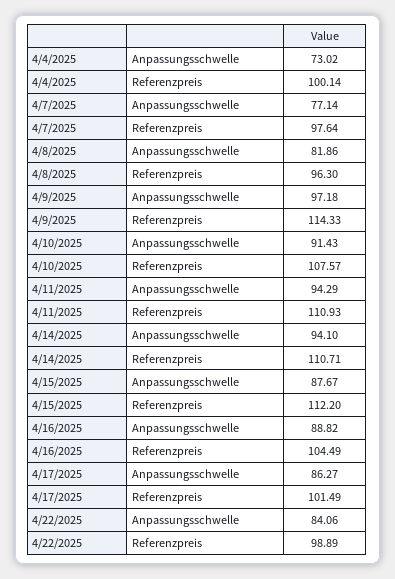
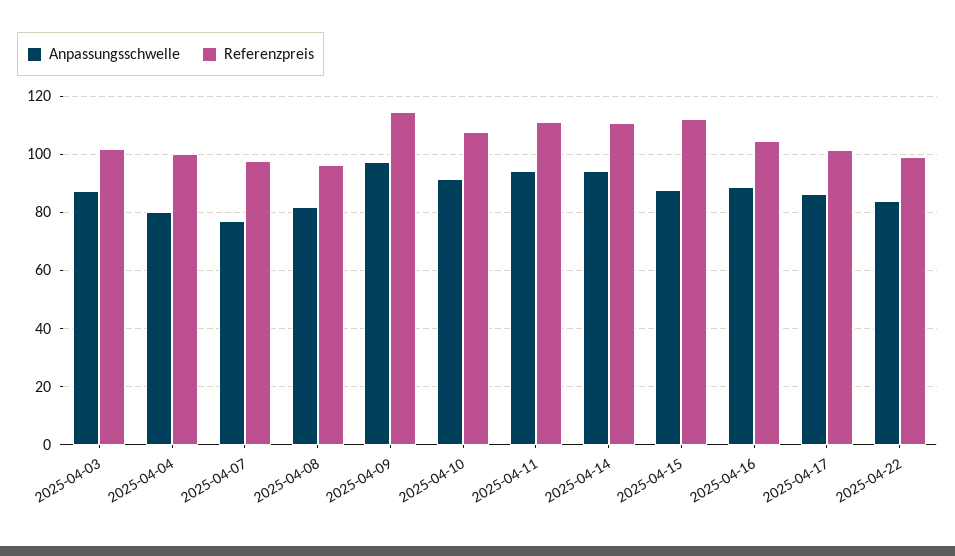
Anpassungsschwelle, 4/4/2025: 73.02 -> 80
Anpassungsschwelle, 2025-04-03: none -> 87.5
Referenzpreis, 2025-04-03: none -> 102.5

